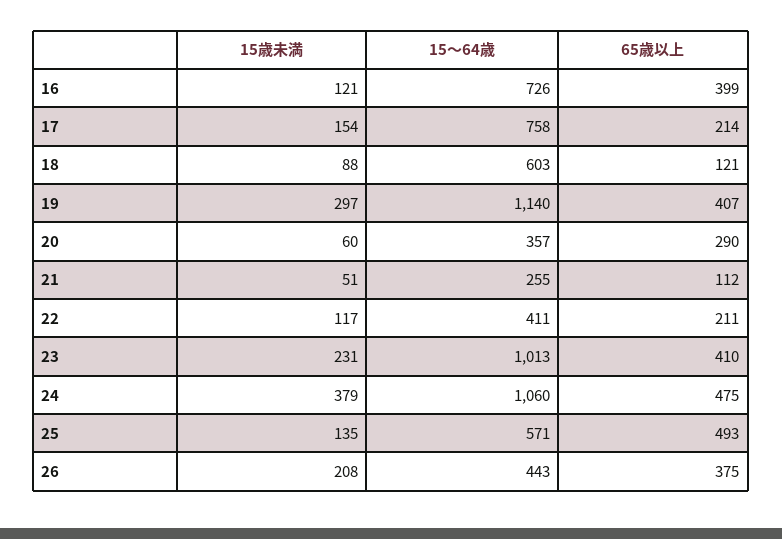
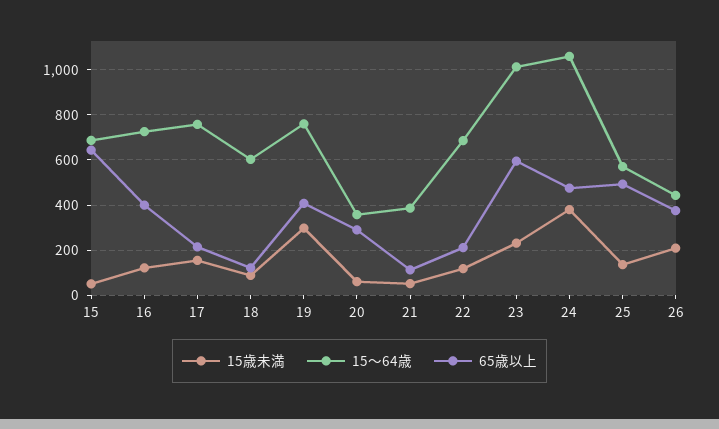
15～64歳, 19: 1140 -> 750
15～64歳, 21: 255 -> 400
15～64歳, 22: 411 -> 700
65歳以上, 23: 410 -> 600
15歳未満, 15: none -> 50
15～64歳, 15: none -> 700
65歳以上, 15: none -> 650

